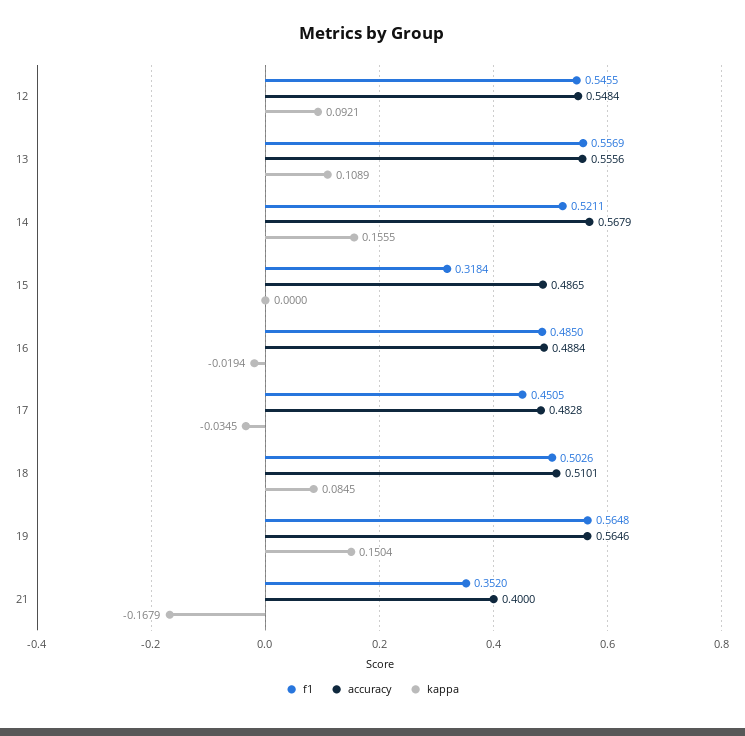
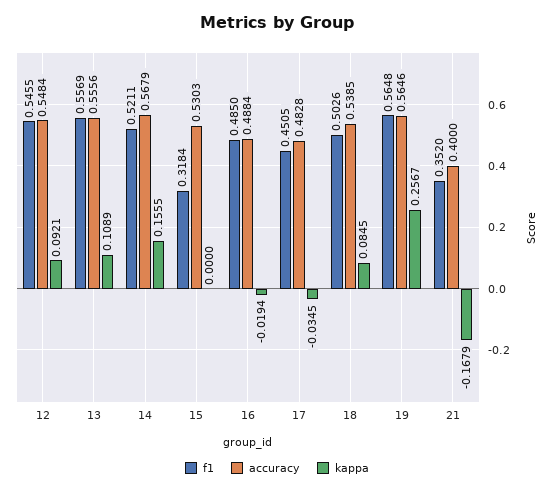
accuracy, 15: 0.4865 -> 0.5303
accuracy, 18: 0.5101 -> 0.5385
kappa, 19: 0.1504 -> 0.2567

